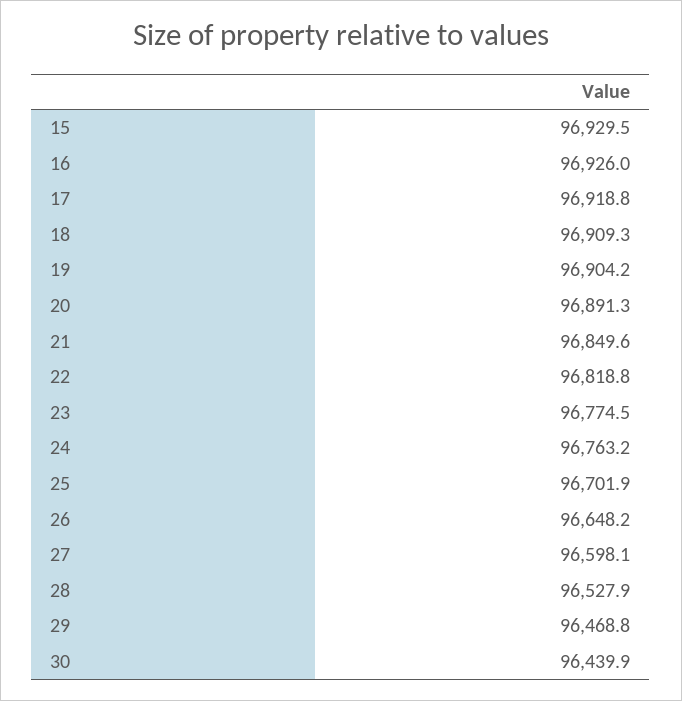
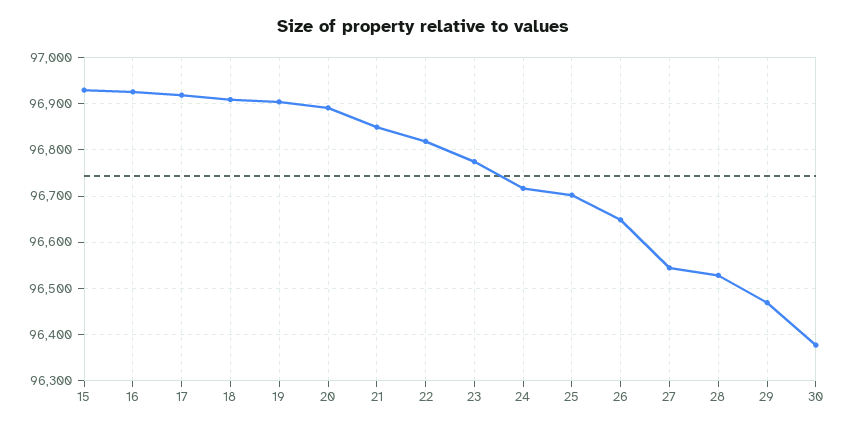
24: 96763.2 -> 96720
27: 96598.1 -> 96540
30: 96439.9 -> 96380

